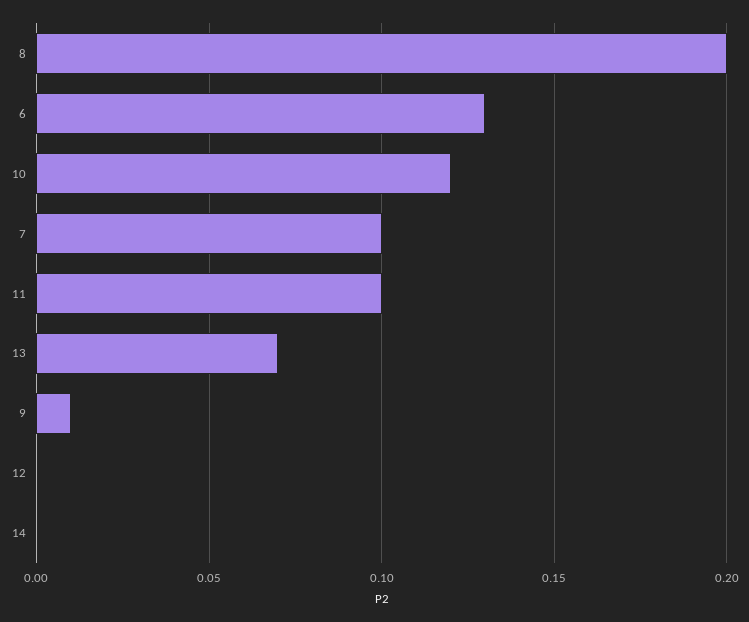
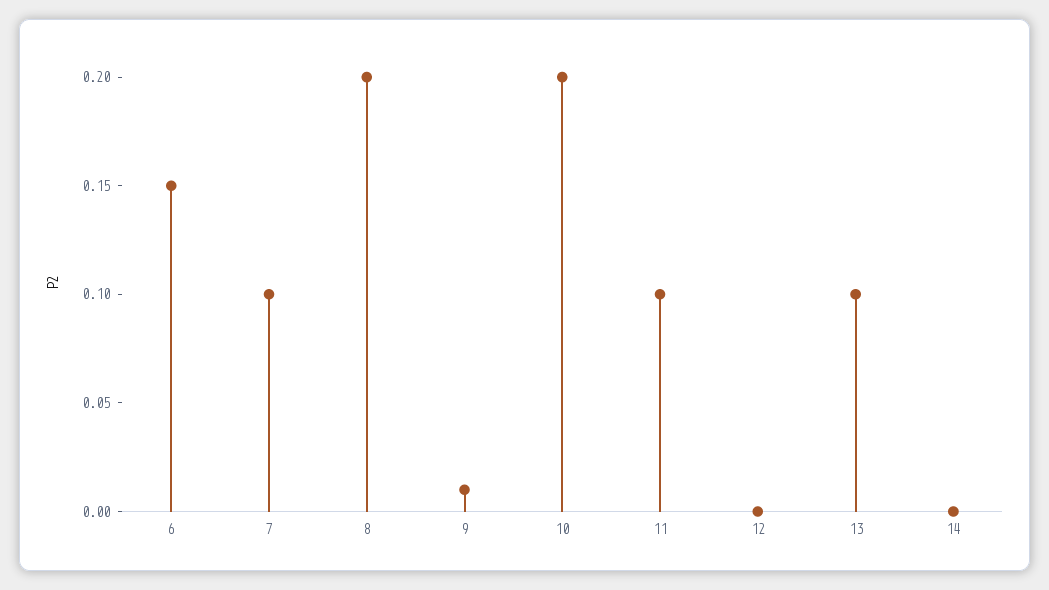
6: 0.13 -> 0.15
10: 0.12 -> 0.2
13: 0.07 -> 0.1

